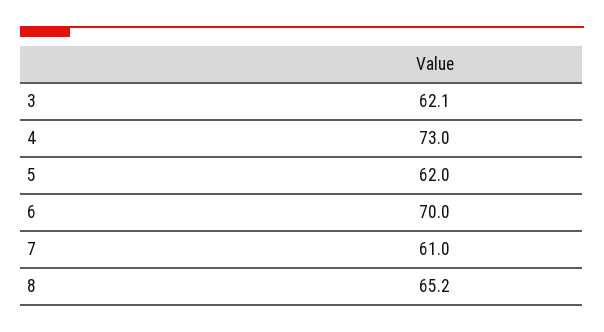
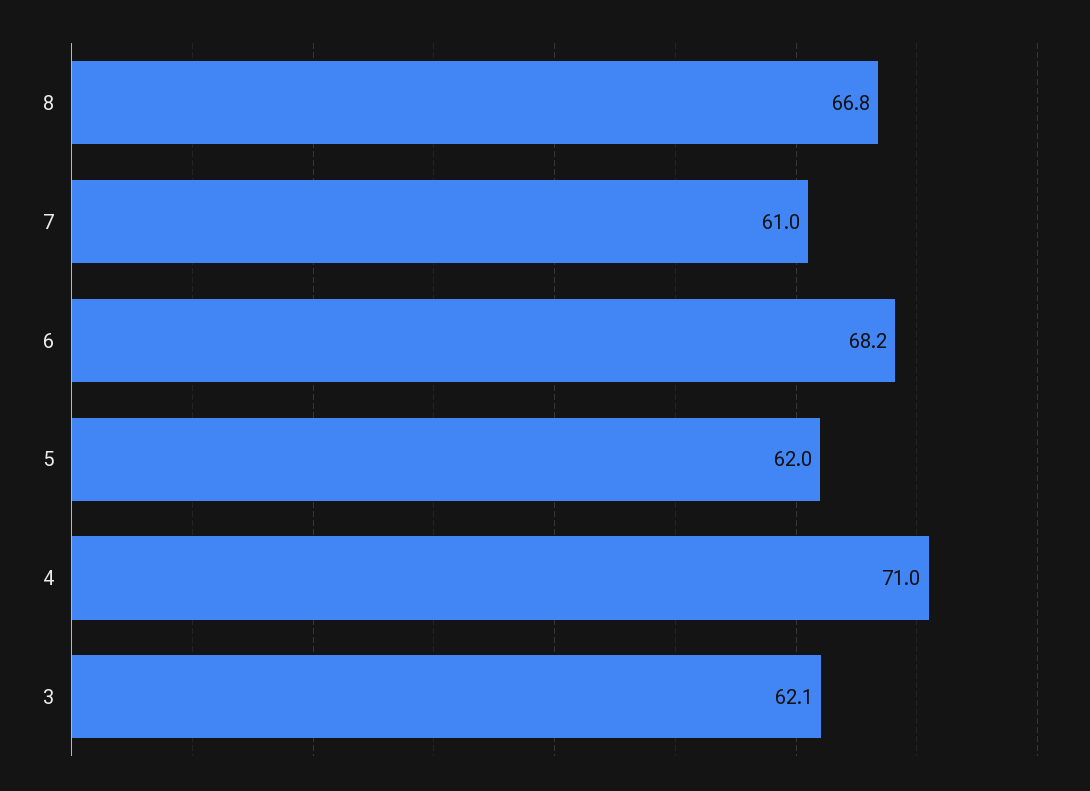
4: 73 -> 71
6: 70 -> 68.2
8: 65.2 -> 66.8

